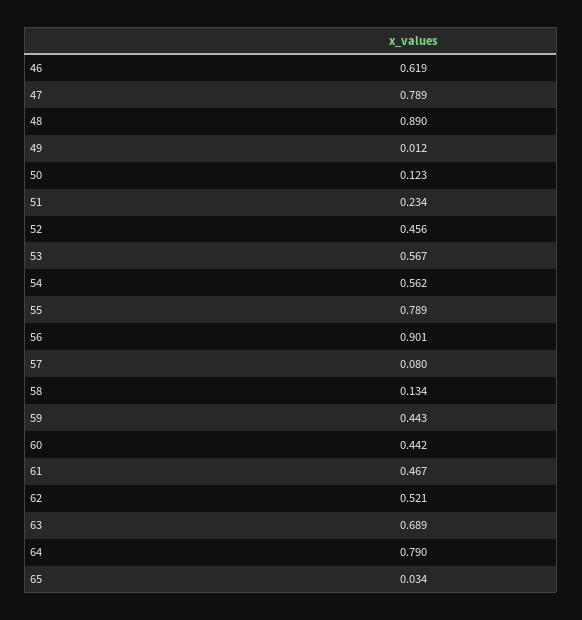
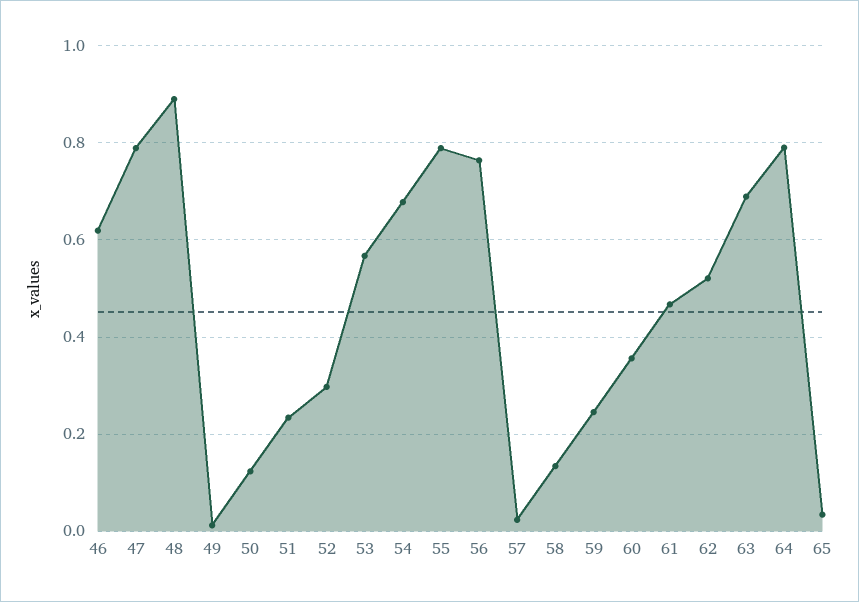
52: 0.456 -> 0.3
54: 0.562 -> 0.68
56: 0.901 -> 0.76
57: 0.08 -> 0.02
59: 0.443 -> 0.24
60: 0.442 -> 0.36

